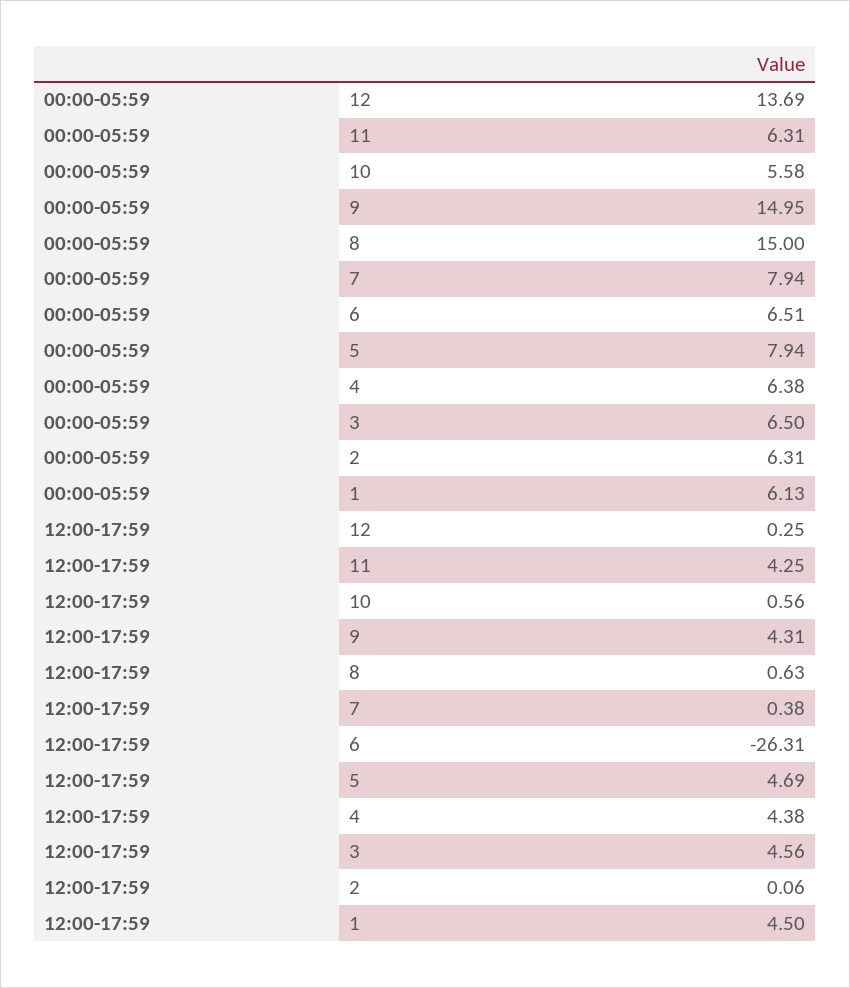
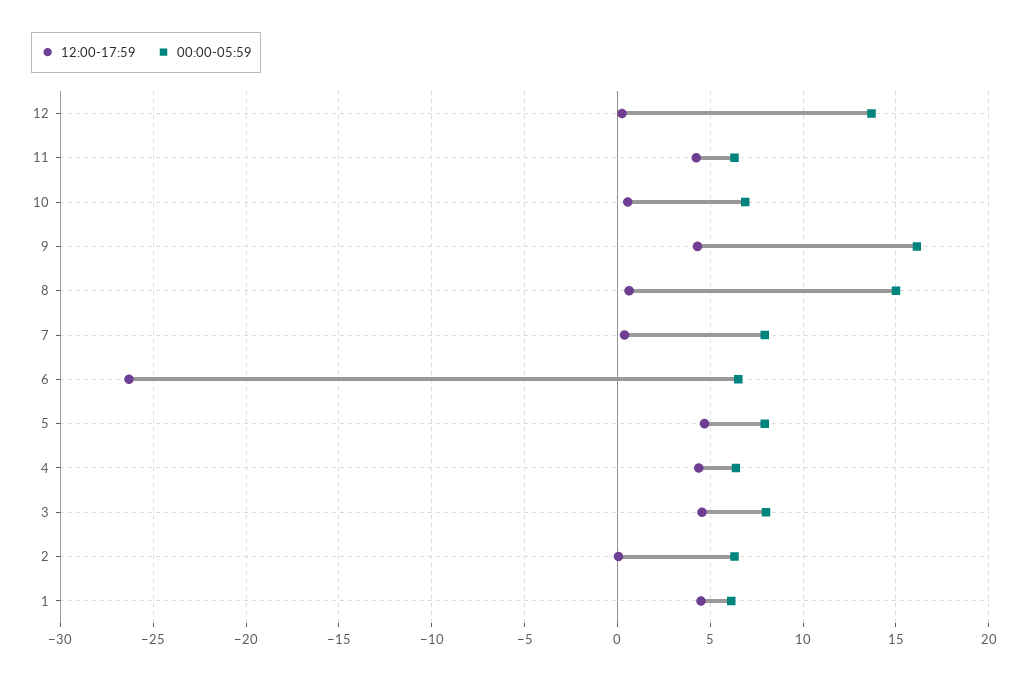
00:00-05:59, 10: 5.58 -> 7
00:00-05:59, 9: 14.95 -> 16
00:00-05:59, 3: 6.5 -> 8

